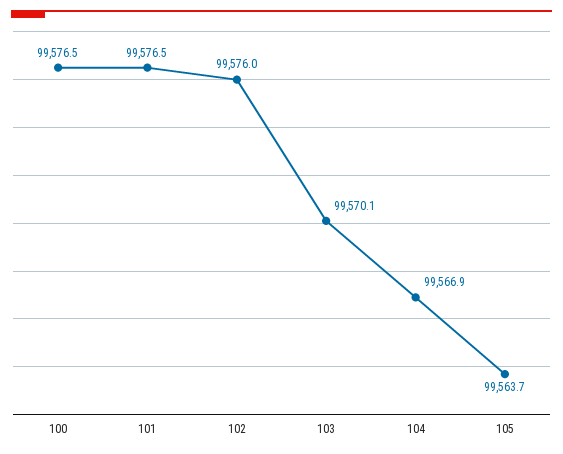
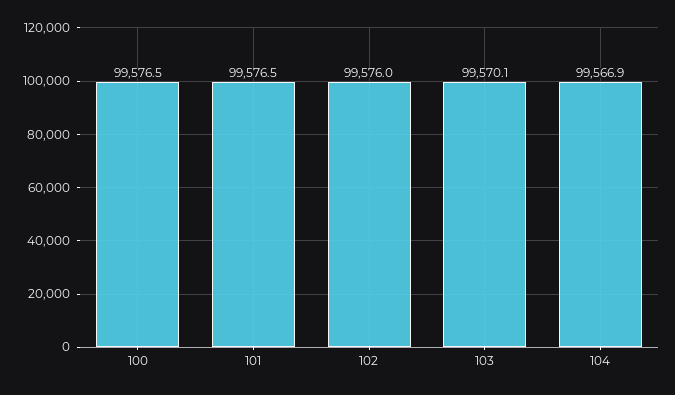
105: 99563.7 -> none

